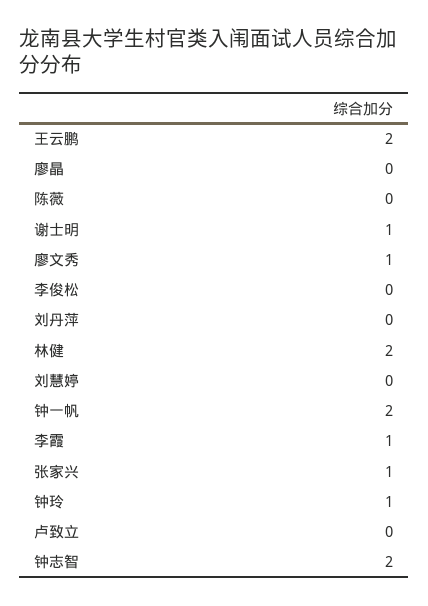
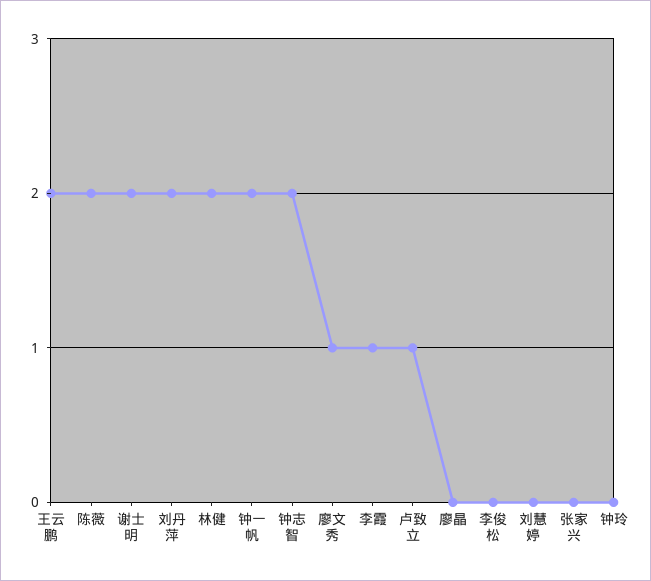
陈薇: 0 -> 2
谢士明: 1 -> 2
刘丹萍: 0 -> 2
张家兴: 1 -> 0
钟玲: 1 -> 0
卢致立: 0 -> 1

